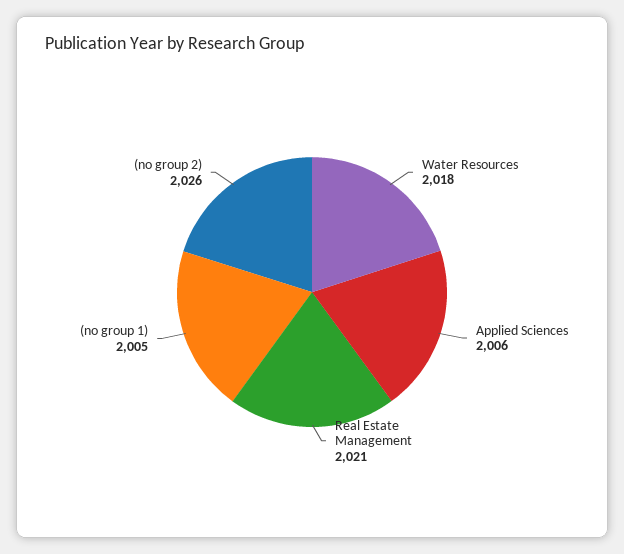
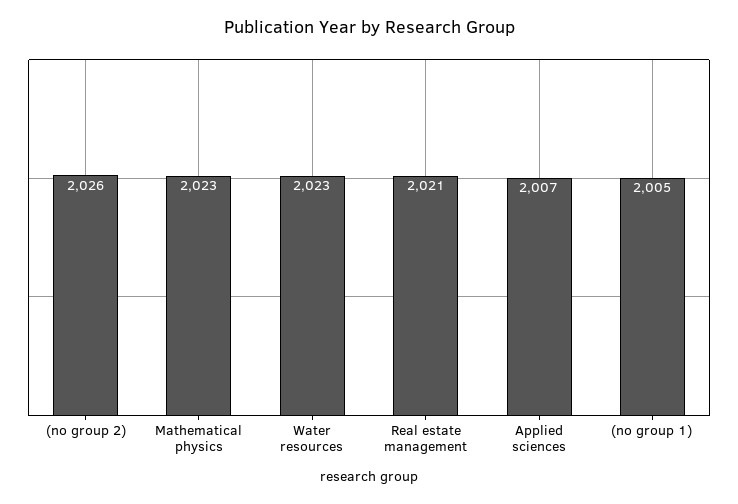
Water Resources: 2018 -> 2023
Applied Sciences: 2006 -> 2007
Mathematical physics: none -> 2023

